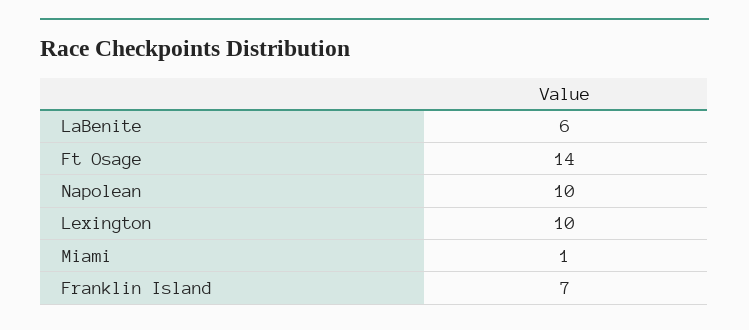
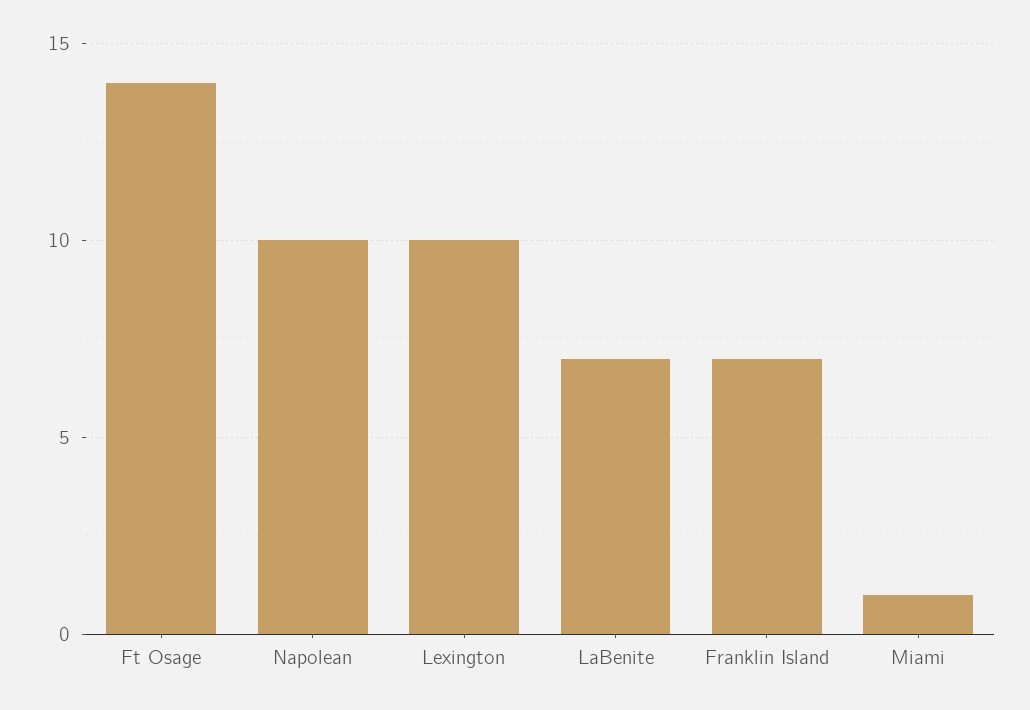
LaBenite: 6 -> 7

